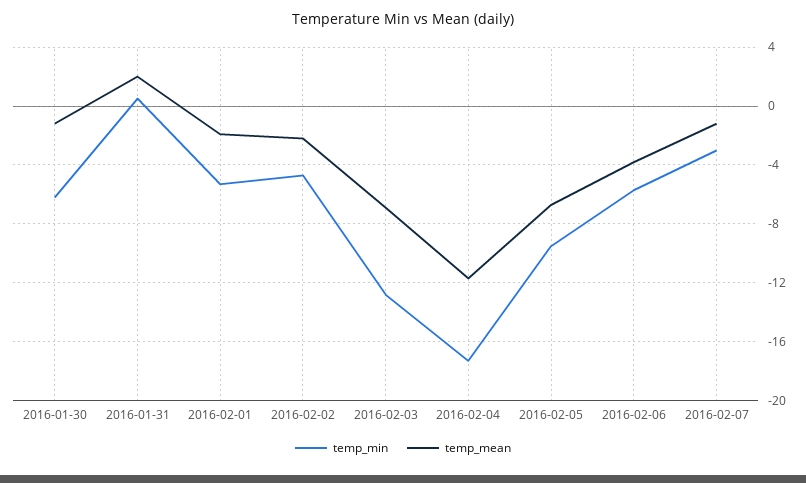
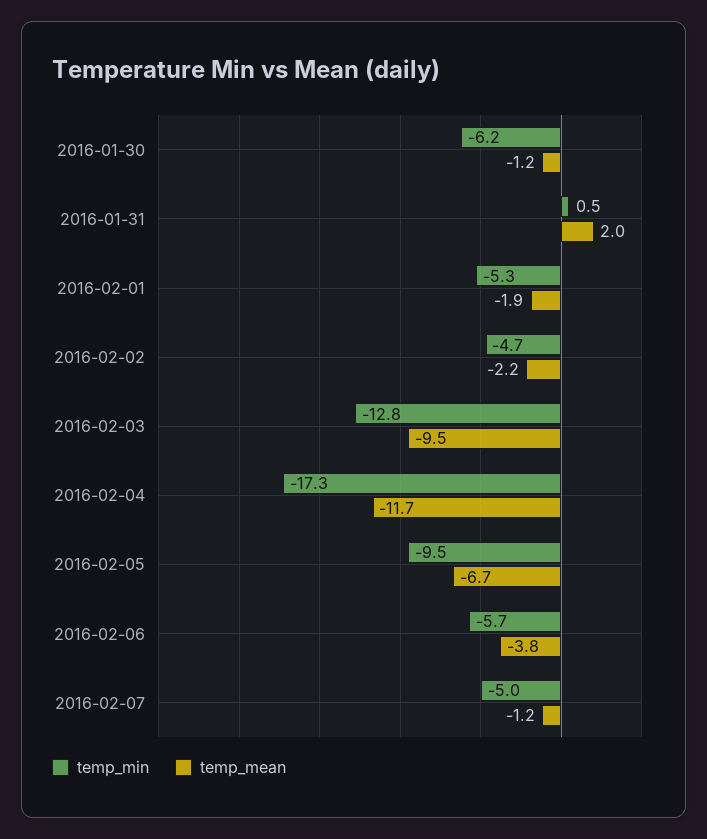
temp_mean, 2016-02-03: -7 -> -9.5
temp_min, 2016-02-07: -3 -> -5

